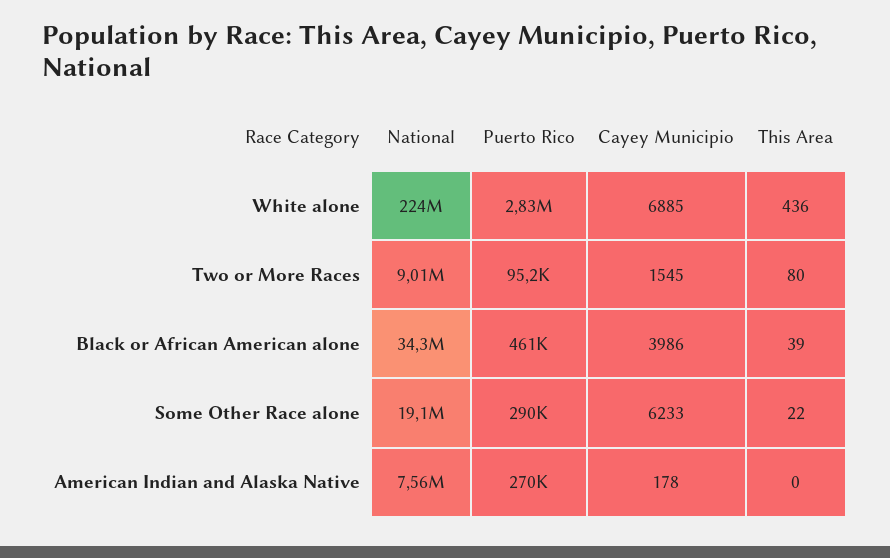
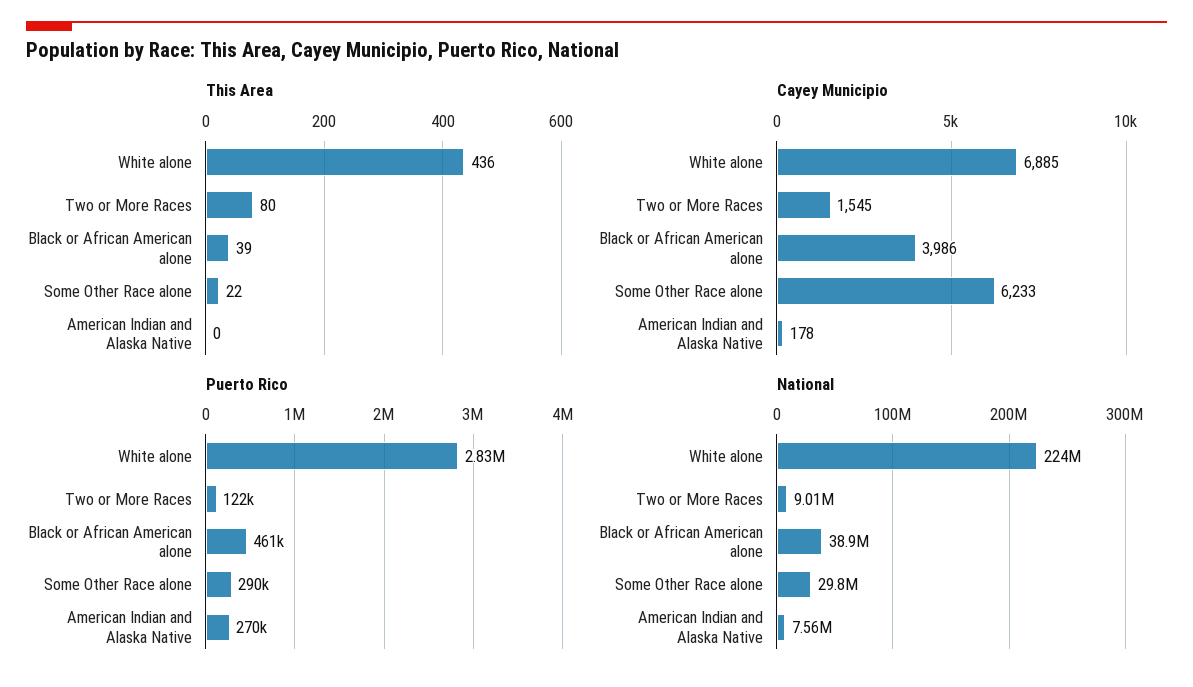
Puerto Rico, Two or More Races: 95200 -> 122000
National, Black or African American alone: 34300000 -> 38900000
National, Some Other Race alone: 19100000 -> 29800000

